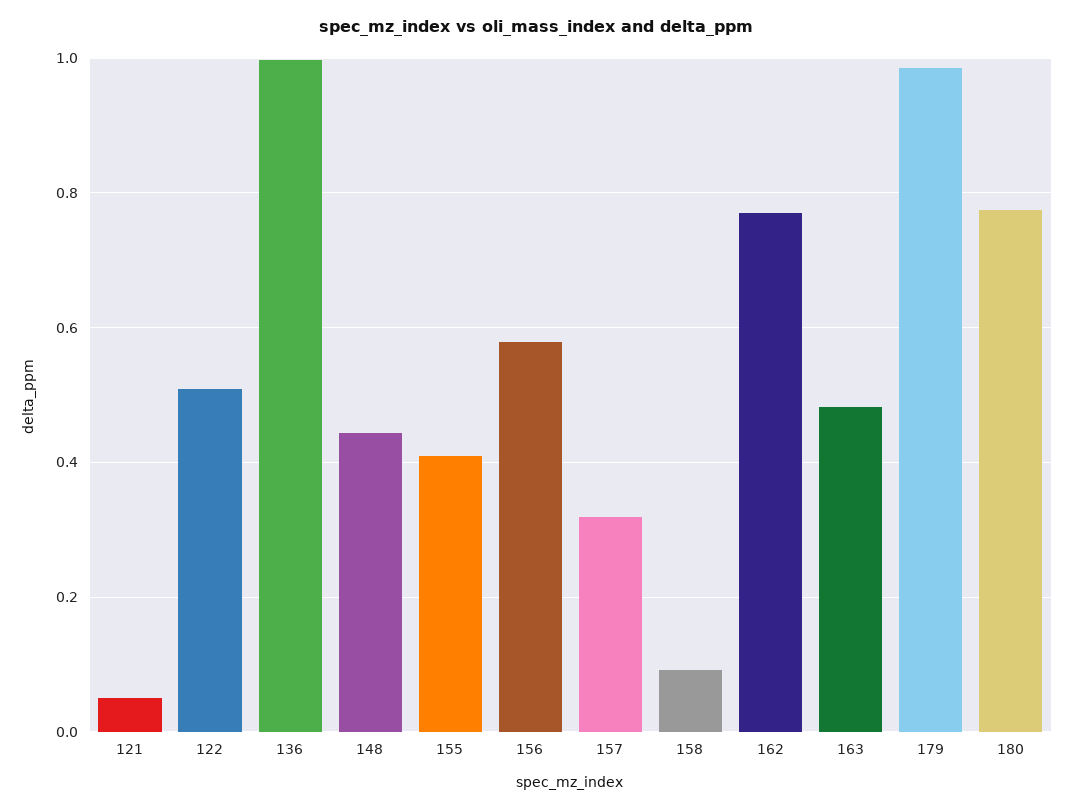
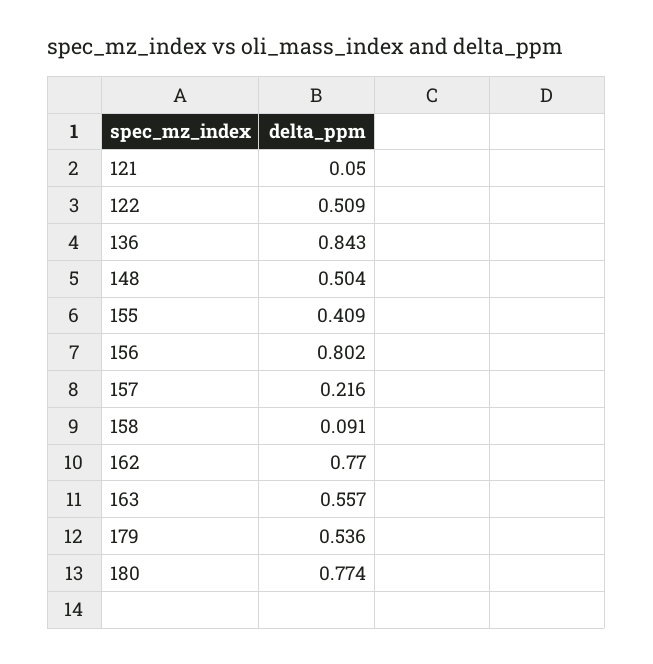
136: 1 -> 0.843
148: 0.44 -> 0.504
156: 0.58 -> 0.802
157: 0.32 -> 0.216
163: 0.48 -> 0.557
179: 0.98 -> 0.536

